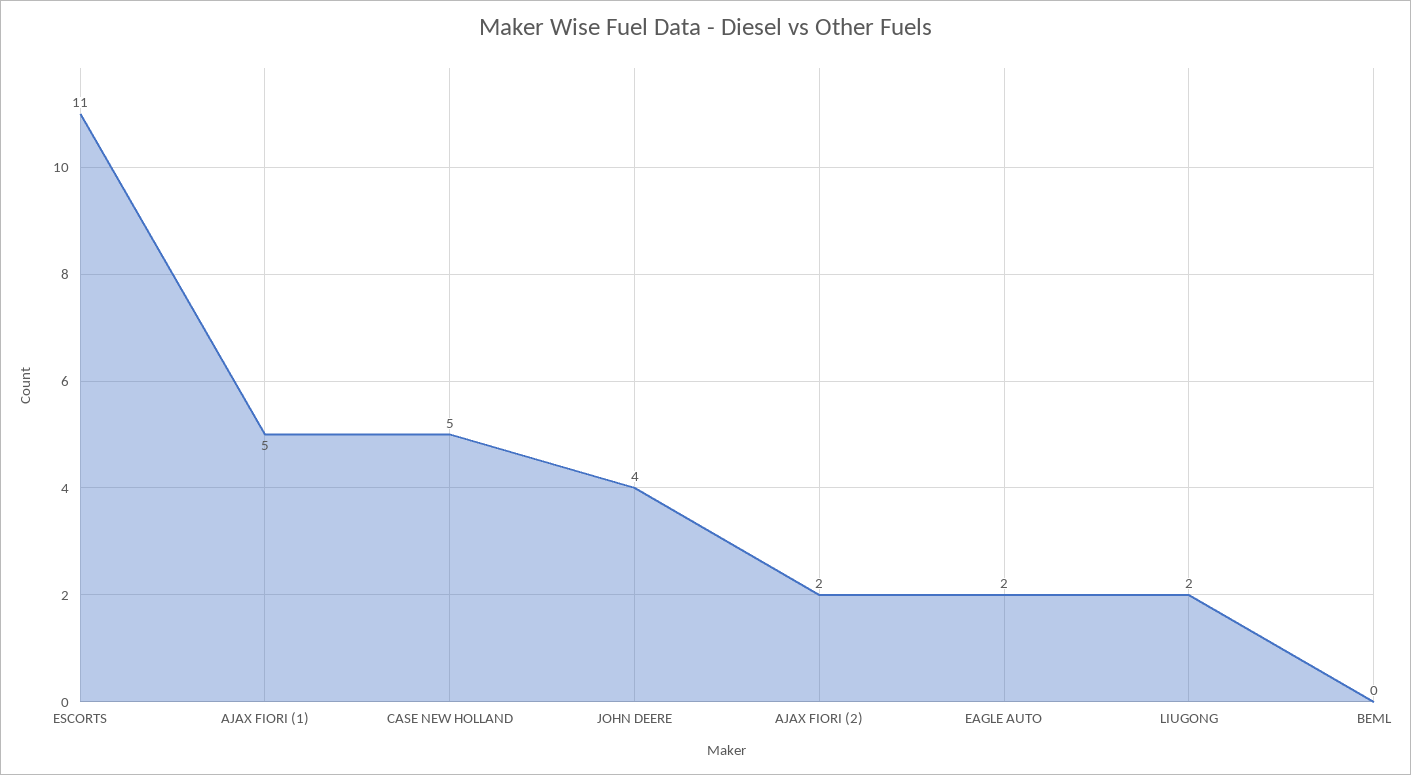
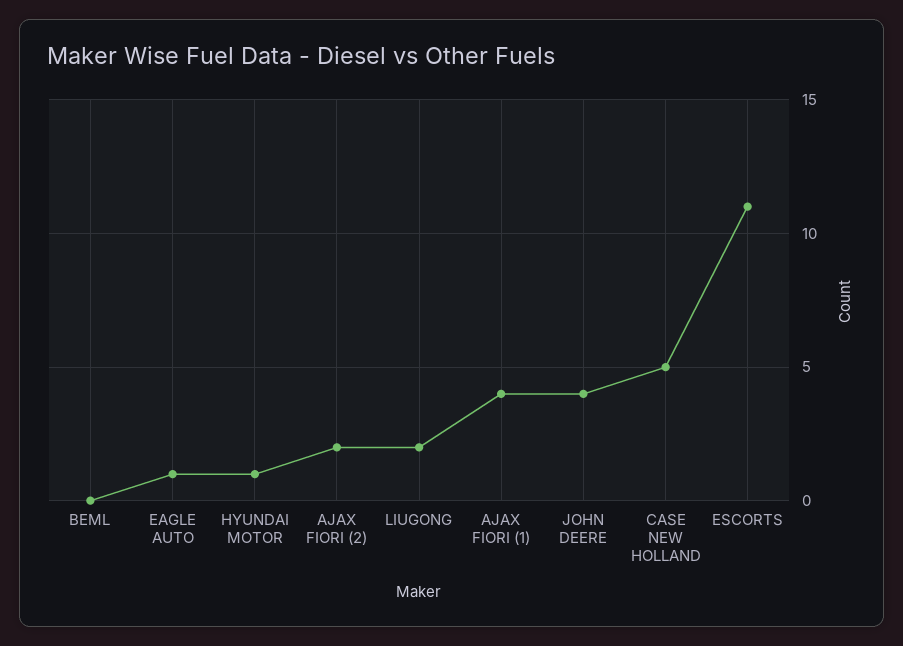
AJAX FIORI (1): 5 -> 4
EAGLE AUTO: 2 -> 1
HYUNDAI MOTOR: none -> 1

